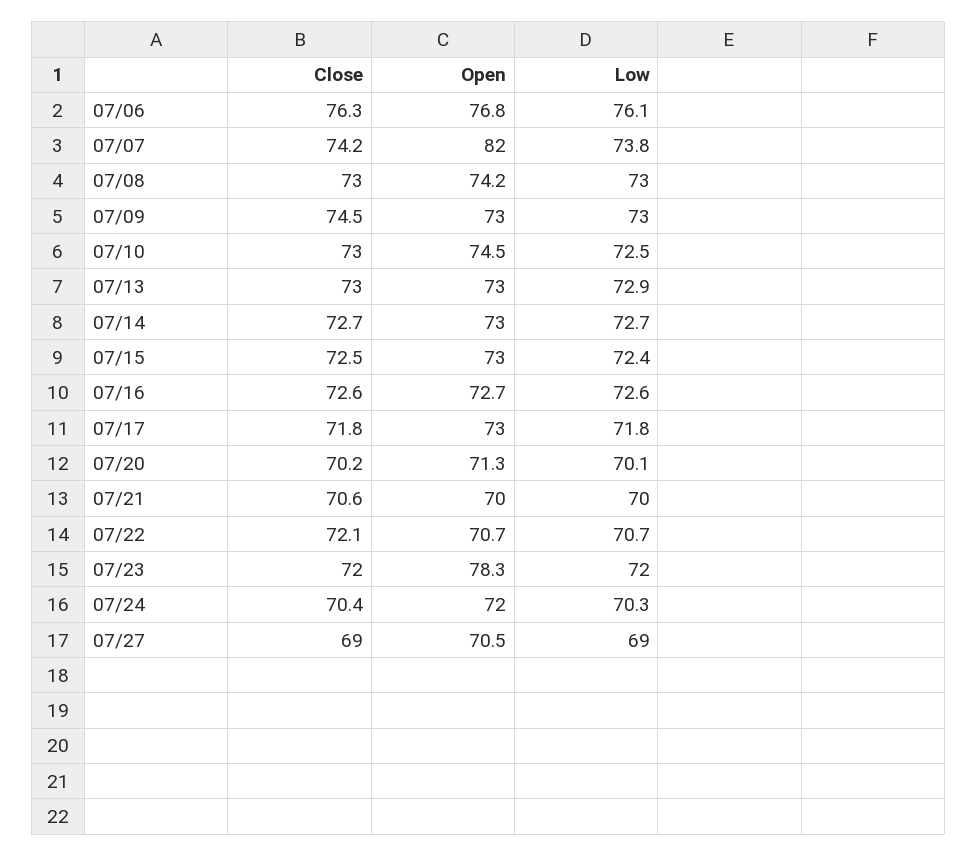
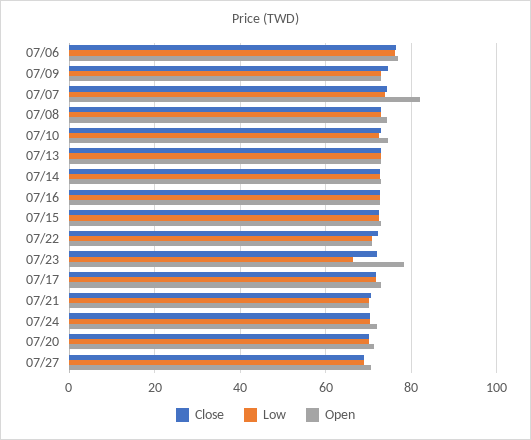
Low, 07/23: 72 -> 66

